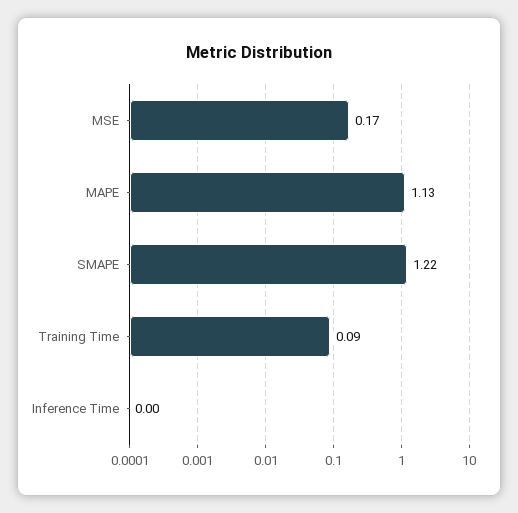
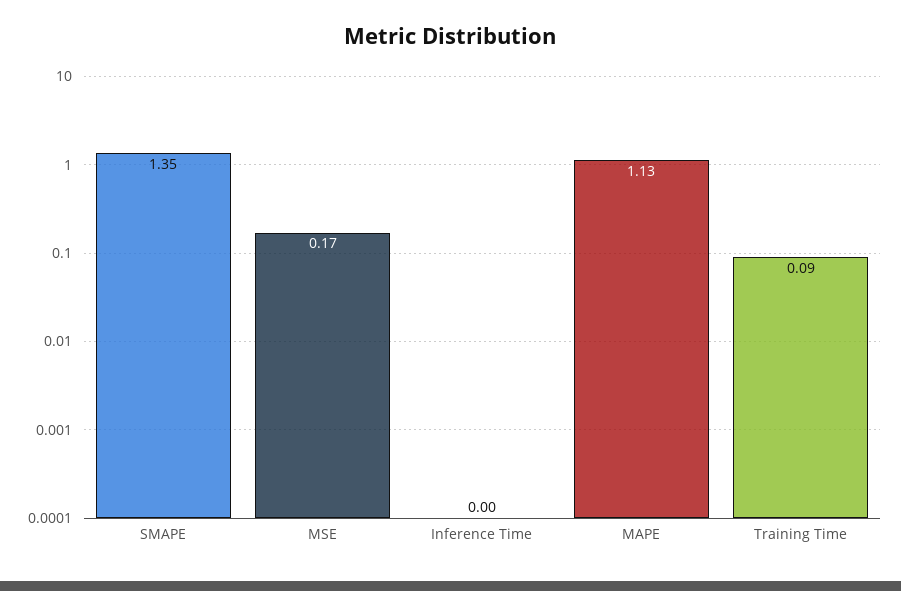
SMAPE: 1.22 -> 1.35

